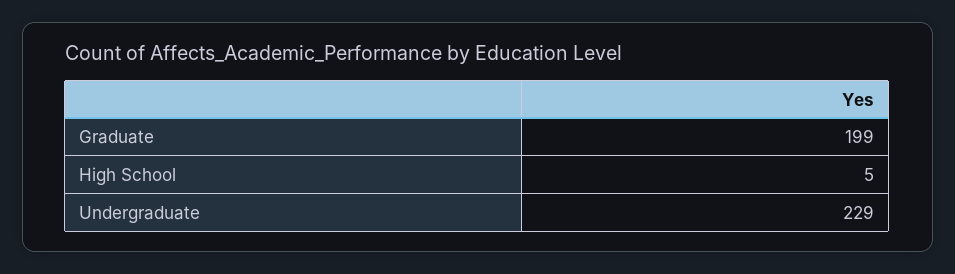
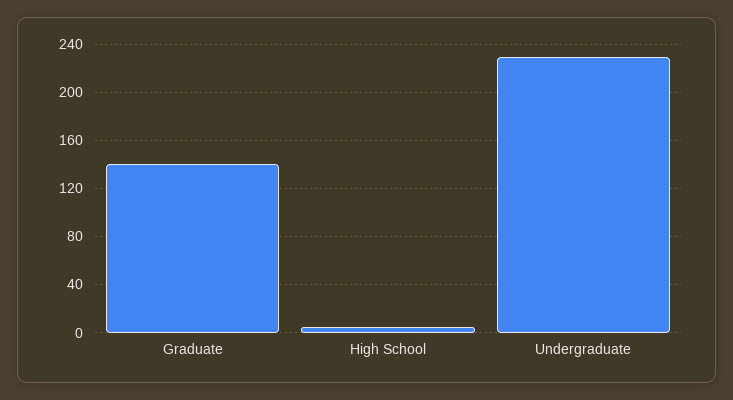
Graduate: 199 -> 140

